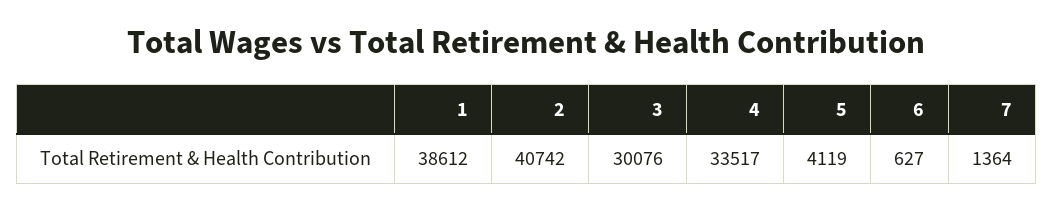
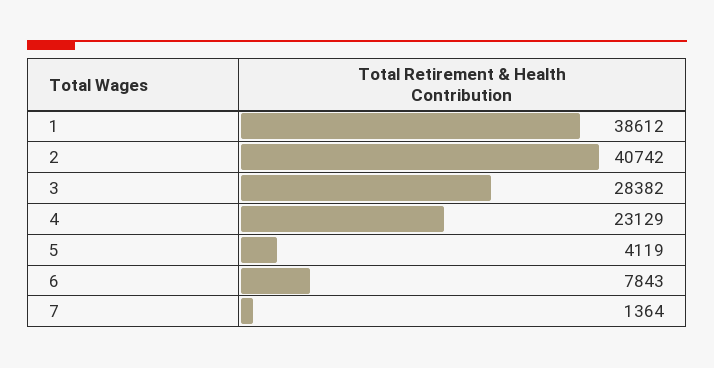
3: 30076 -> 28382
4: 33517 -> 23129
6: 627 -> 7843

